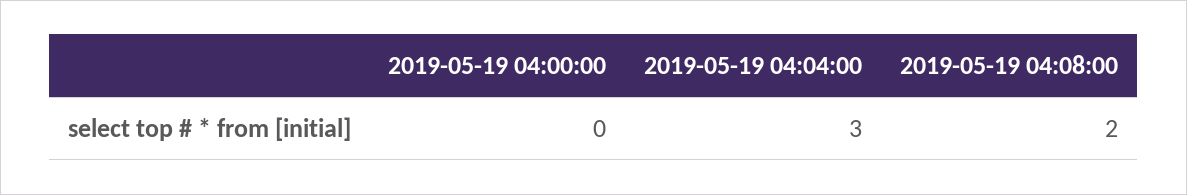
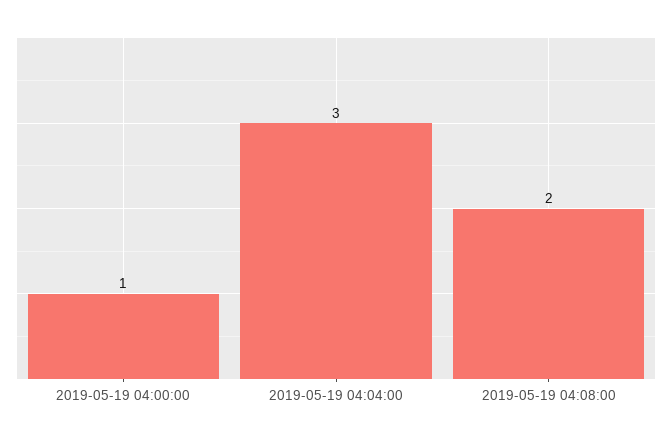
2019-05-19 04:00:00: 0 -> 1

